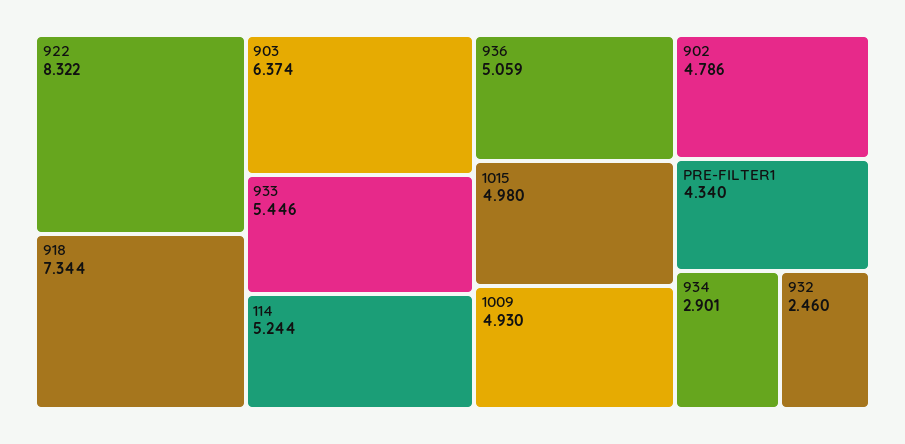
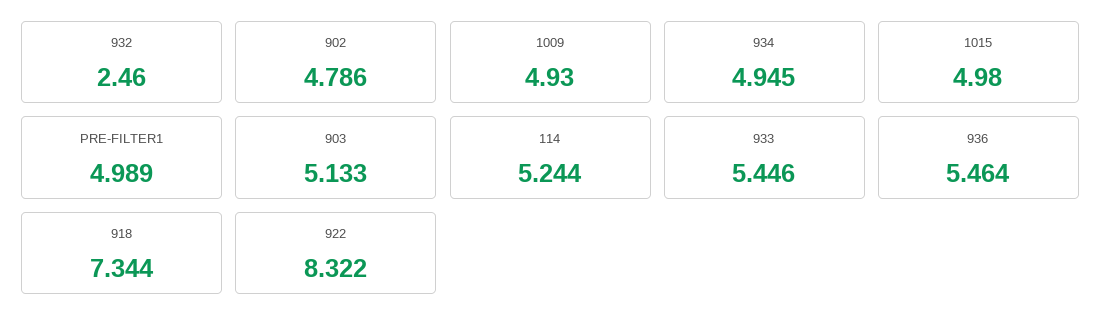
903: 6.374 -> 5.133
936: 5.059 -> 5.464
PRE-FILTER1: 4.34 -> 4.989
934: 2.901 -> 4.945

